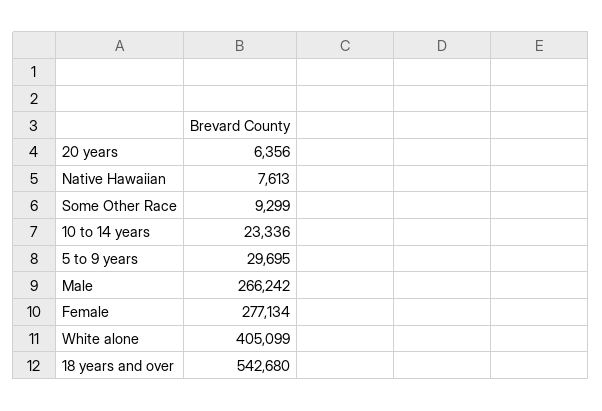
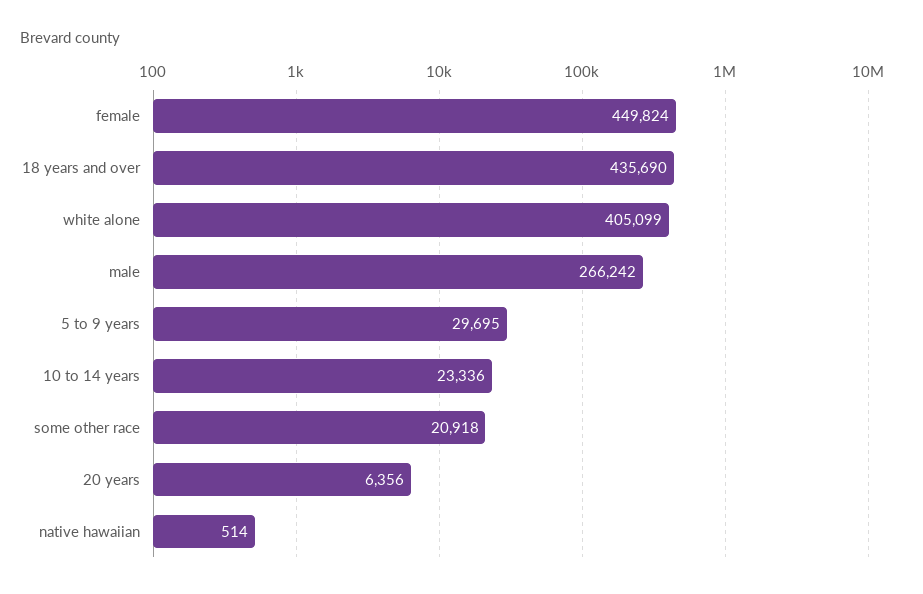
Native Hawaiian: 7613 -> 514
Some Other Race: 9299 -> 20918
Female: 277134 -> 449824
18 years and over: 542680 -> 435690

